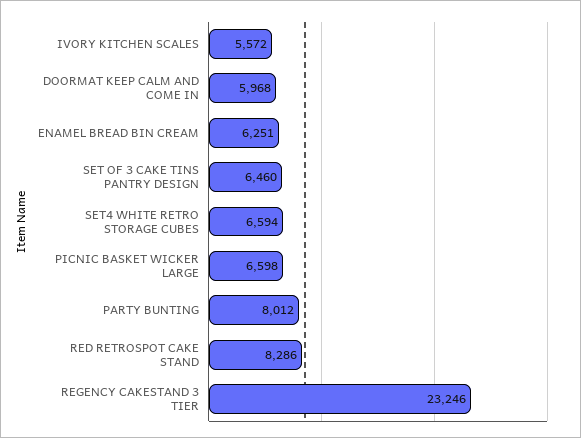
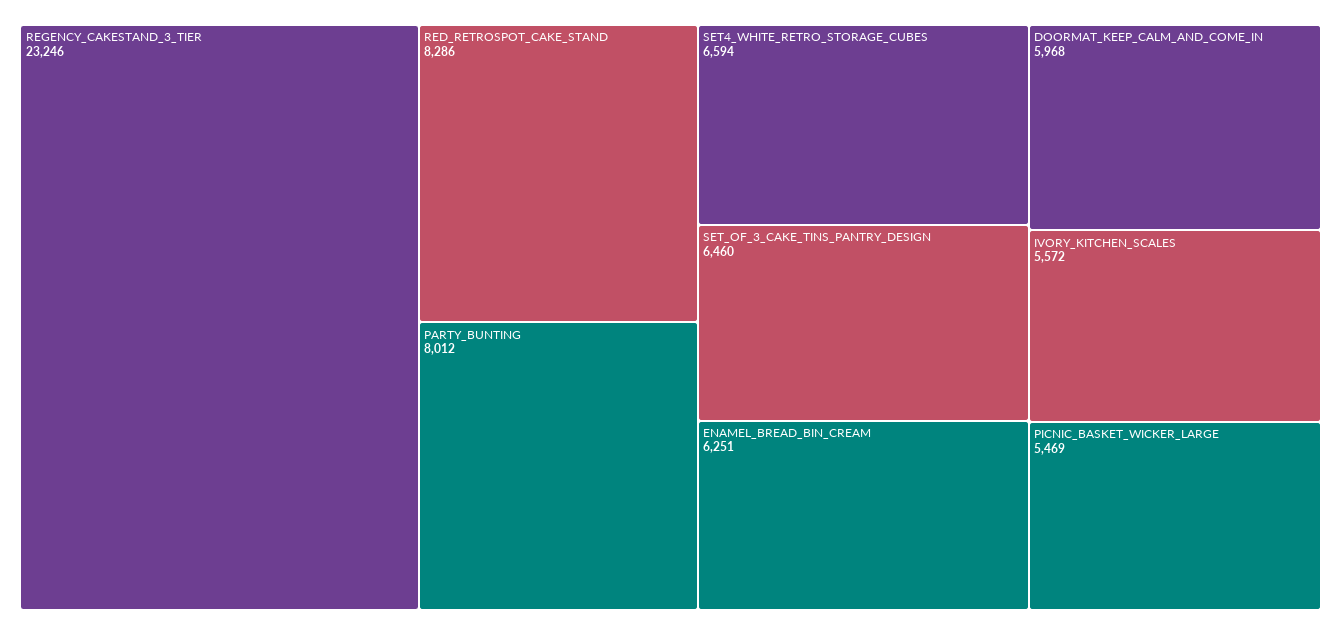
PICNIC BASKET WICKER LARGE: 6598 -> 5469

